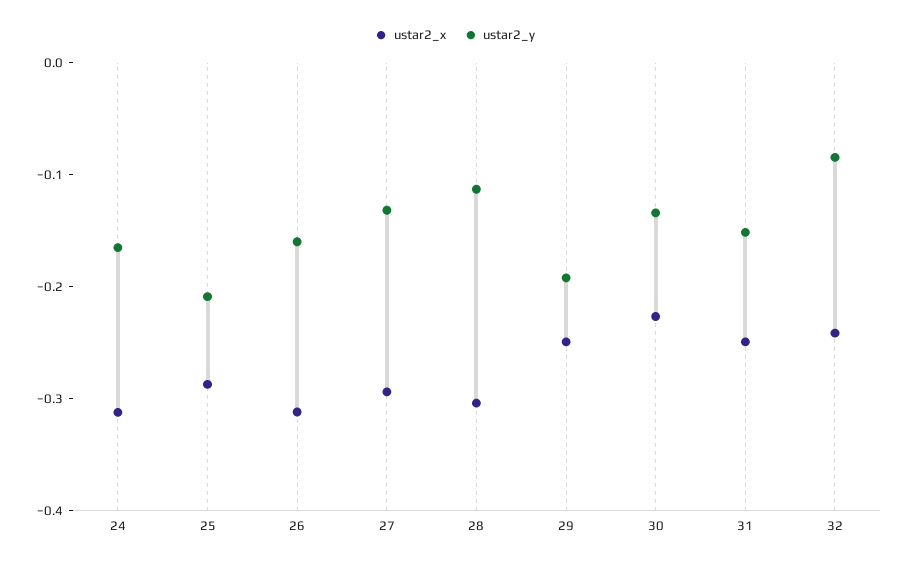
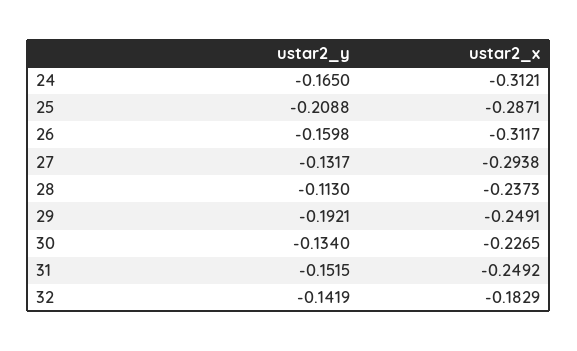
ustar2_x, 28: -0.3 -> -0.2373
ustar2_x, 32: -0.24 -> -0.1829
ustar2_y, 32: -0.08 -> -0.1419

